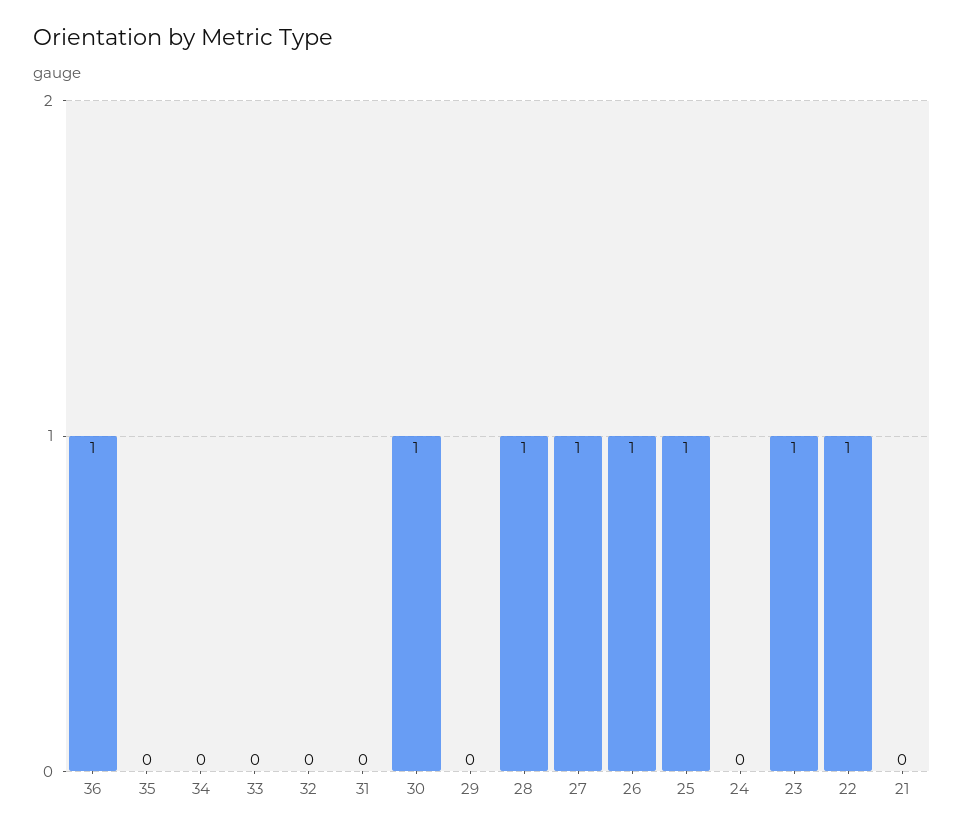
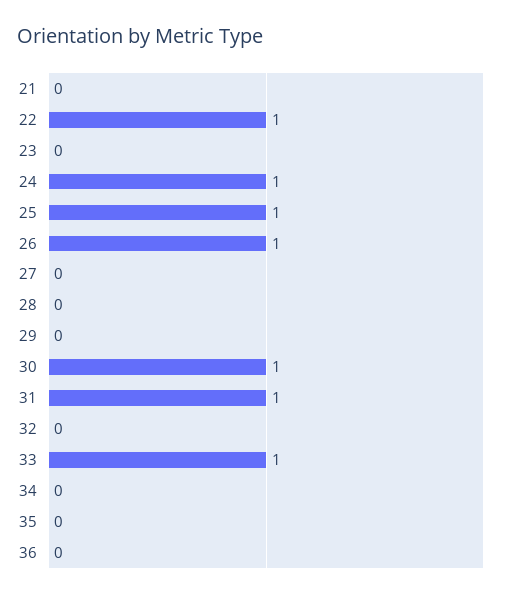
36: 1 -> 0
33: 0 -> 1
31: 0 -> 1
28: 1 -> 0
27: 1 -> 0
24: 0 -> 1
23: 1 -> 0

